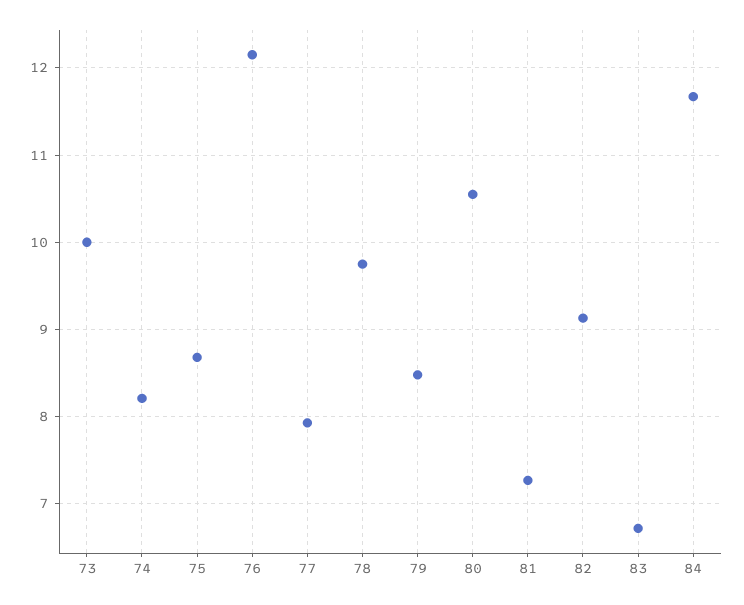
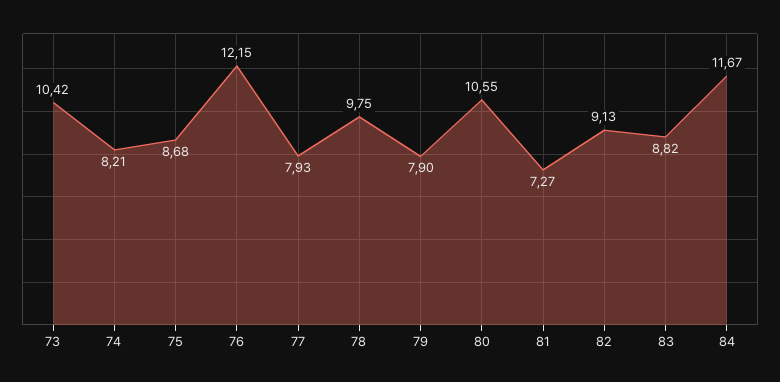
73: 10 -> 10.42
79: 8.5 -> 7.9
83: 6.7 -> 8.82

